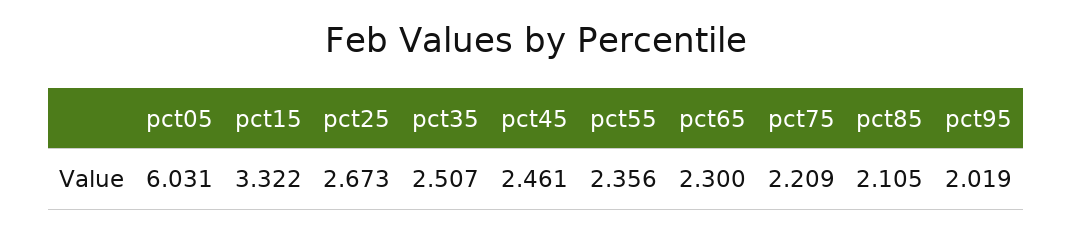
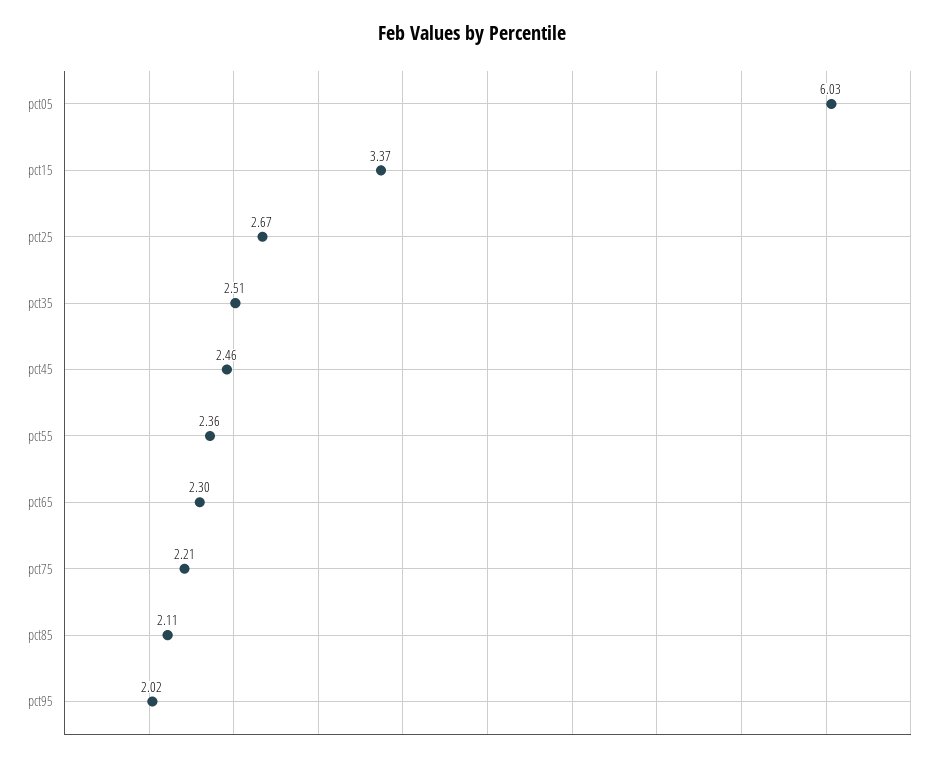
pct15: 3.322 -> 3.37

